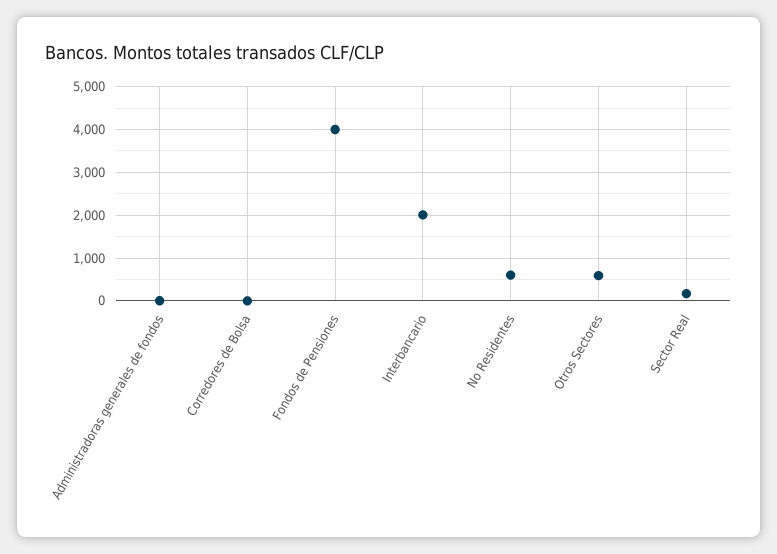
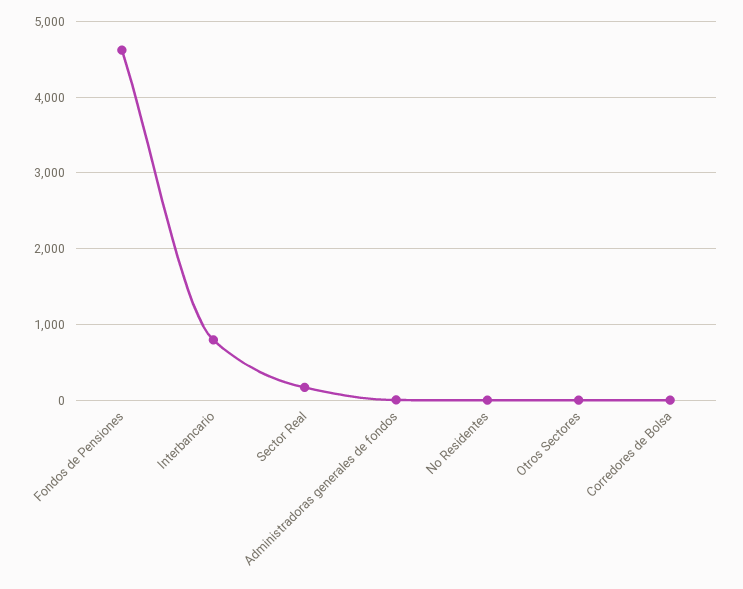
Fondos de Pensiones: 4000 -> 4600
Interbancario: 2000 -> 800
No Residentes: 600 -> 0
Otros Sectores: 600 -> 0

